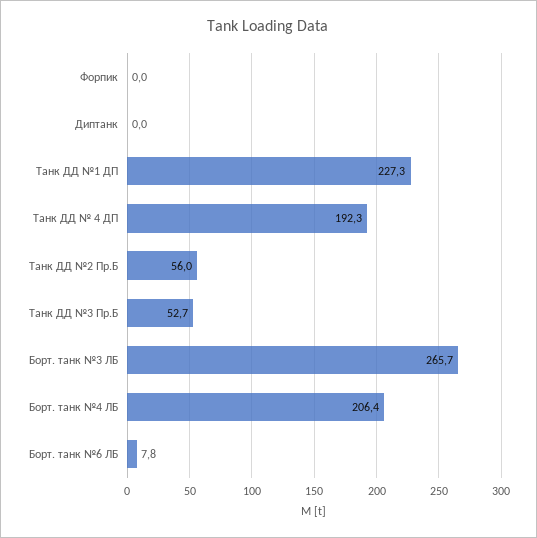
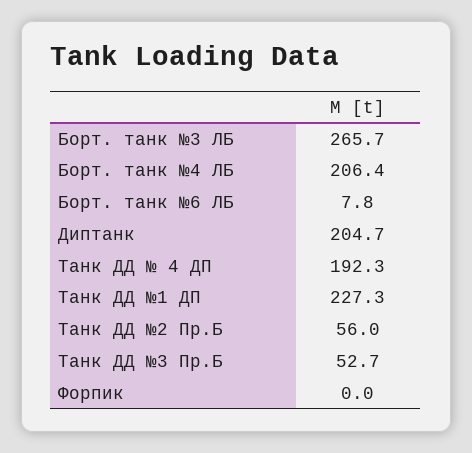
Диптанк: 0 -> 204.7

